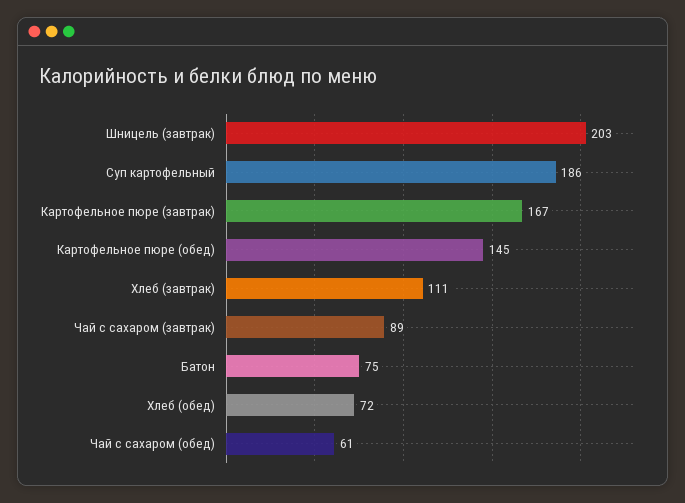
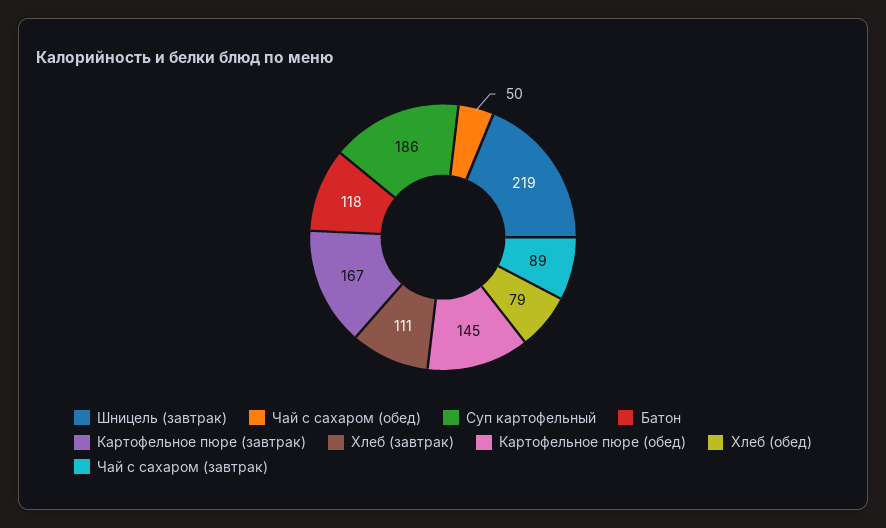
Шницель (завтрак): 203 -> 219
Батон: 75 -> 118
Хлеб (обед): 72 -> 79
Чай с сахаром (обед): 61 -> 50

